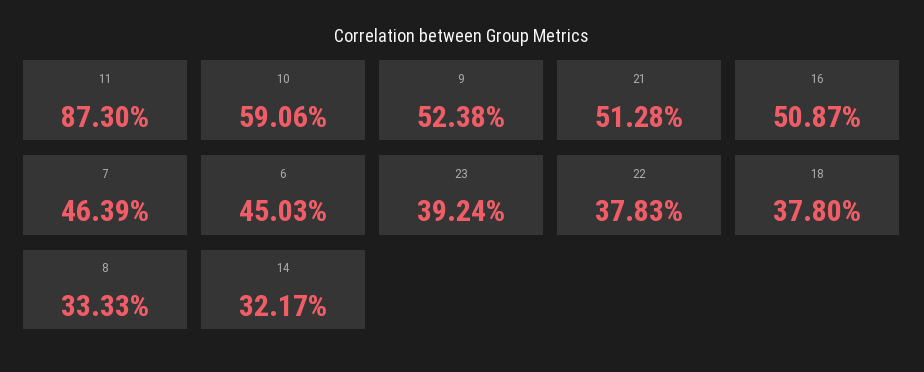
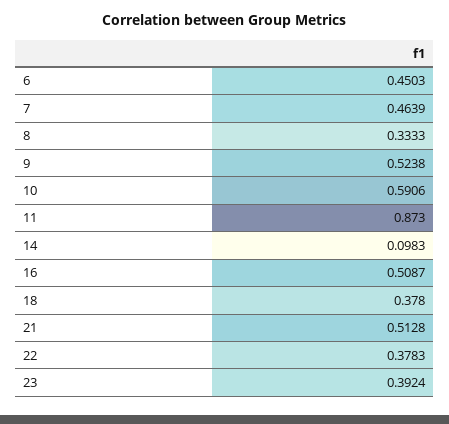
14: 0.3217 -> 0.0983

